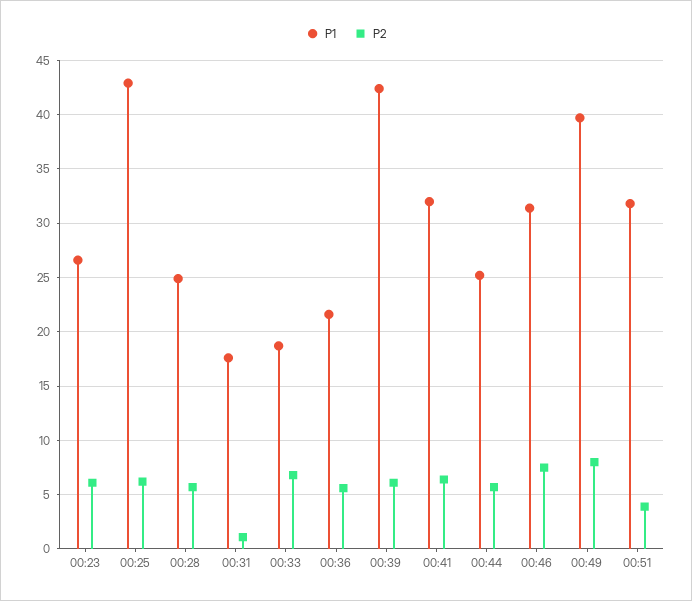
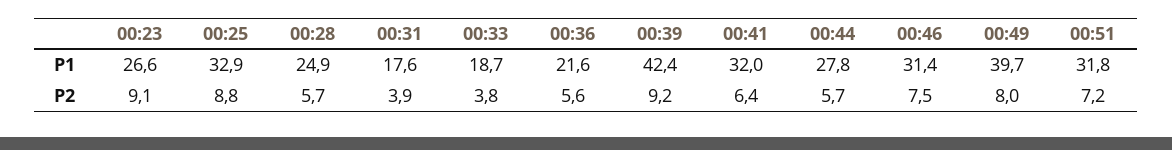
P2, 00:23: 6 -> 9.1
P1, 00:25: 43 -> 32.9
P2, 00:25: 6 -> 8.8
P2, 00:31: 1 -> 3.9
P2, 00:33: 7 -> 3.8
P2, 00:39: 6 -> 9.2
P1, 00:44: 25 -> 27.8
P2, 00:51: 4 -> 7.2

